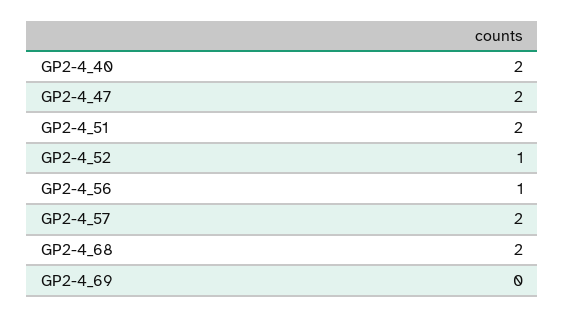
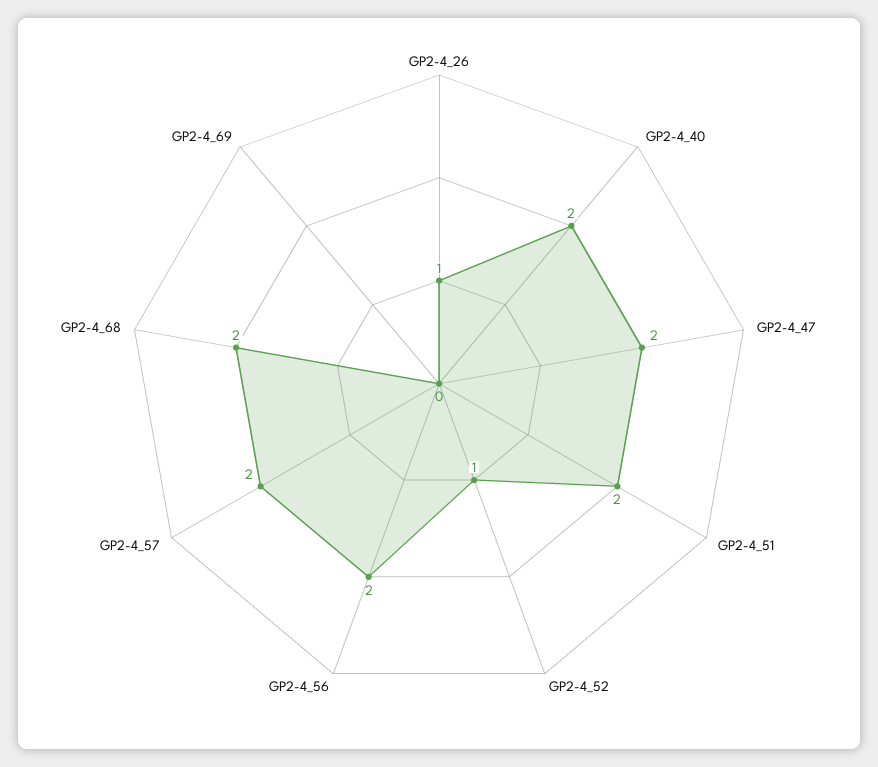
GP2-4_56: 1 -> 2
GP2-4_26: none -> 1

